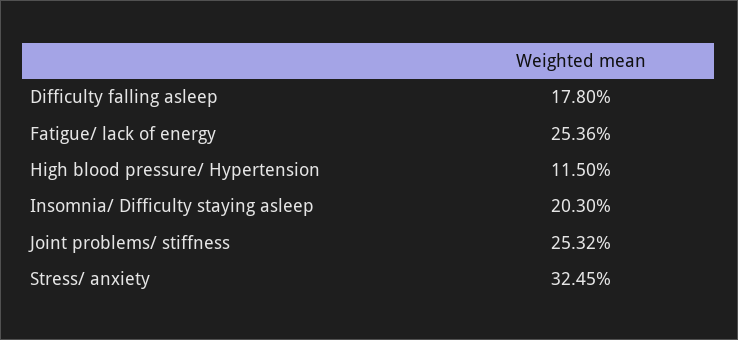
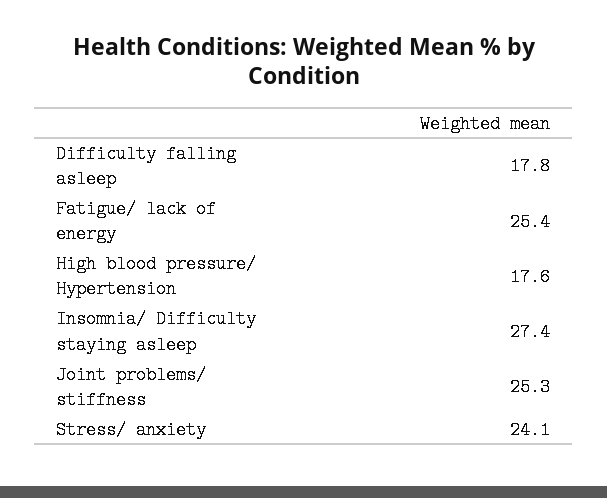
High blood pressure/ Hypertension: 11.5 -> 17.6
Insomnia/ Difficulty staying asleep: 20.3 -> 27.4
Stress/ anxiety: 32.45 -> 24.1

